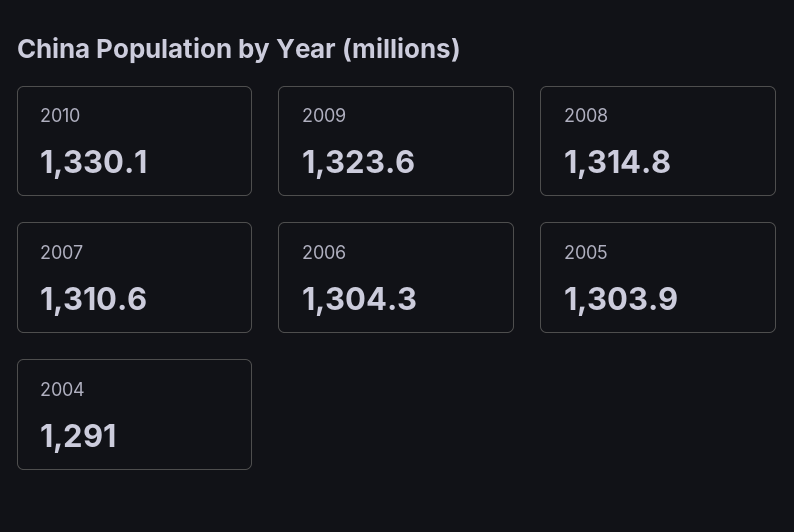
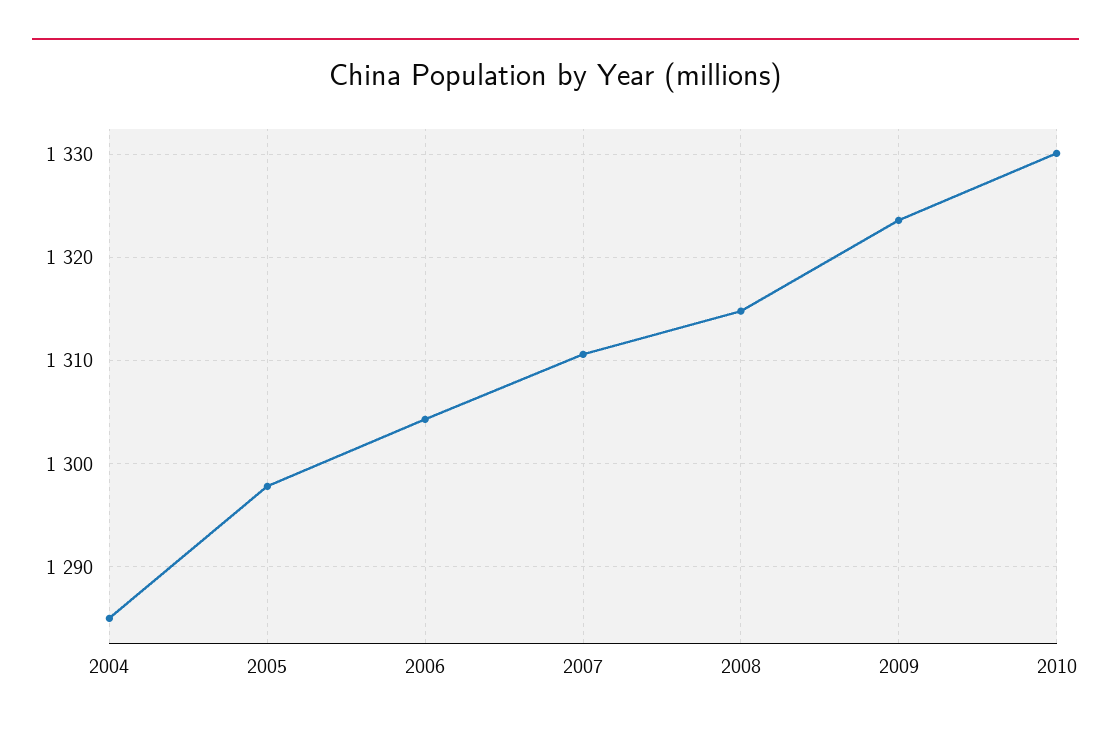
2005: 1303.9 -> 1298
2004: 1291 -> 1285

